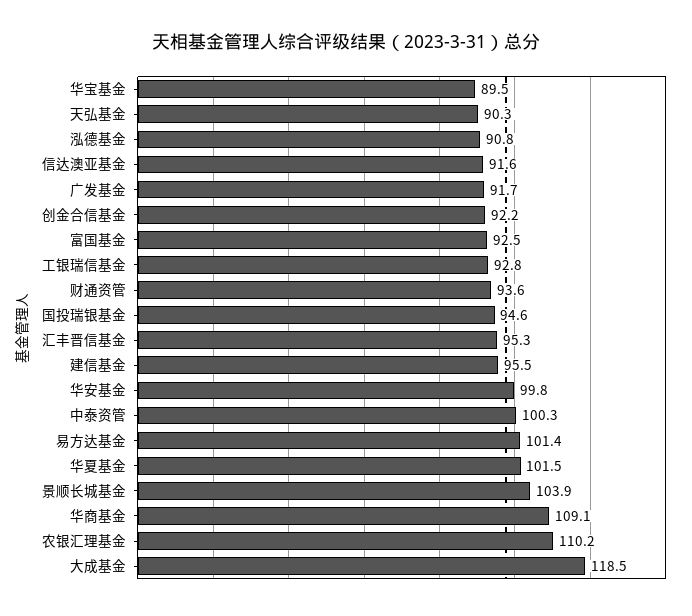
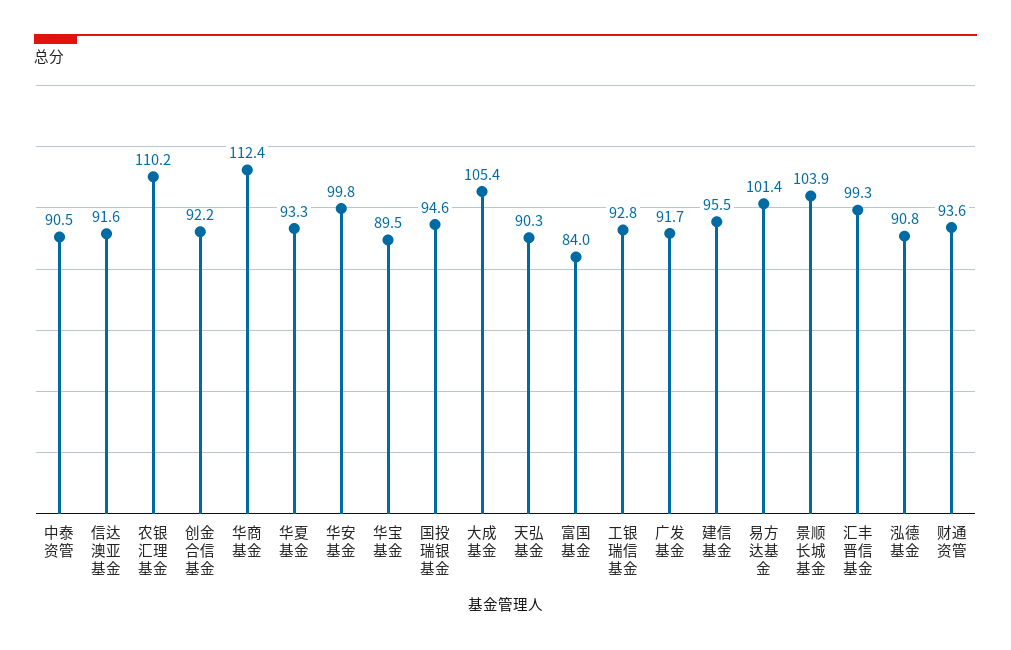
富国基金: 92.5 -> 84
汇丰晋信基金: 95.3 -> 99.3
中泰资管: 100.3 -> 90.5
华夏基金: 101.5 -> 93.3
华商基金: 109.1 -> 112.4
大成基金: 118.5 -> 105.4

